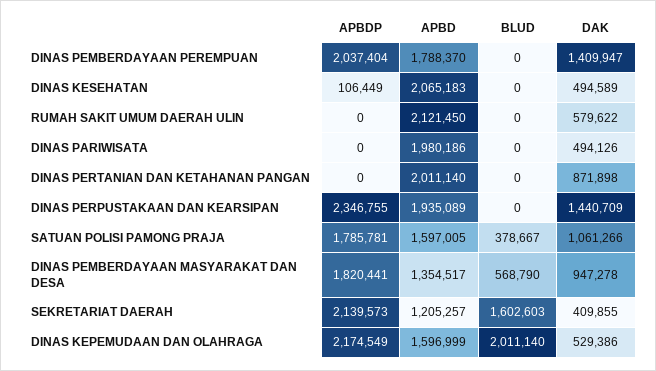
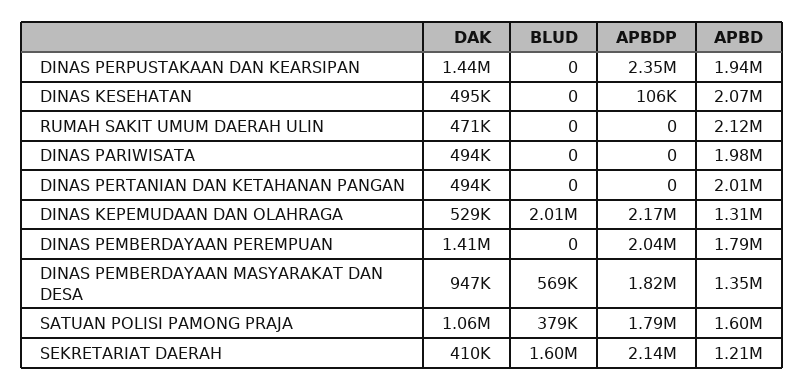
DAK, RUMAH SAKIT UMUM DAERAH ULIN: 579622 -> 471000
DAK, DINAS PERTANIAN DAN KETAHANAN PANGAN: 871898 -> 494000
APBD, DINAS KEPEMUDAAN DAN OLAHRAGA: 1596999 -> 1310000

